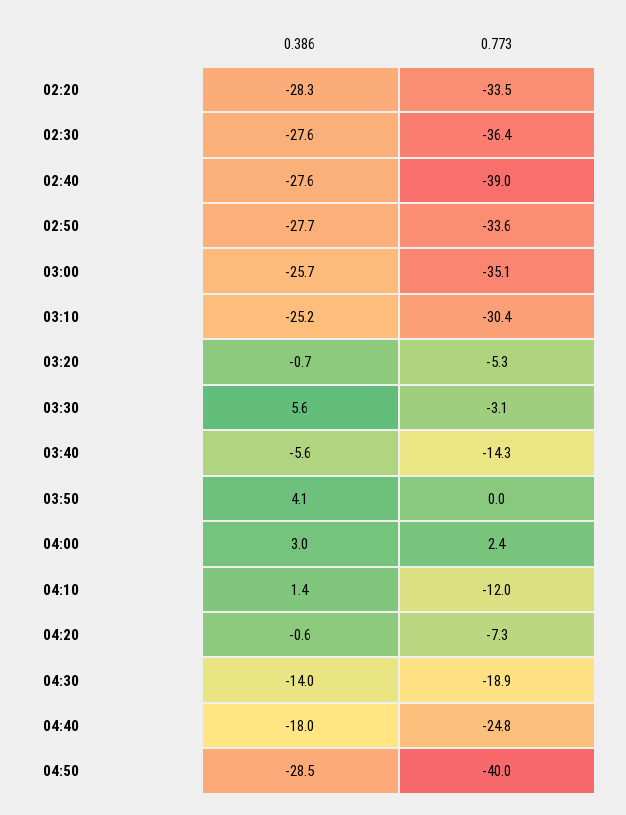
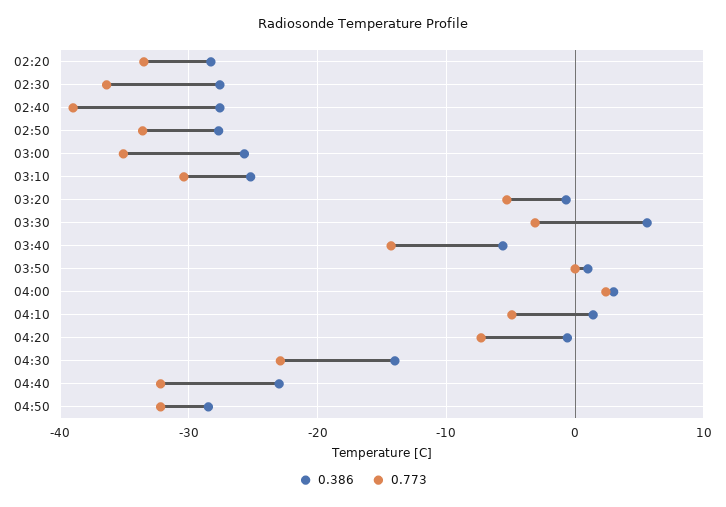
0.386, 03:50: 4.1 -> 1
0.773, 04:10: -12 -> -5
0.773, 04:30: -18.9 -> -23
0.386, 04:40: -18 -> -23
0.773, 04:40: -24.8 -> -32
0.773, 04:50: -40 -> -32

